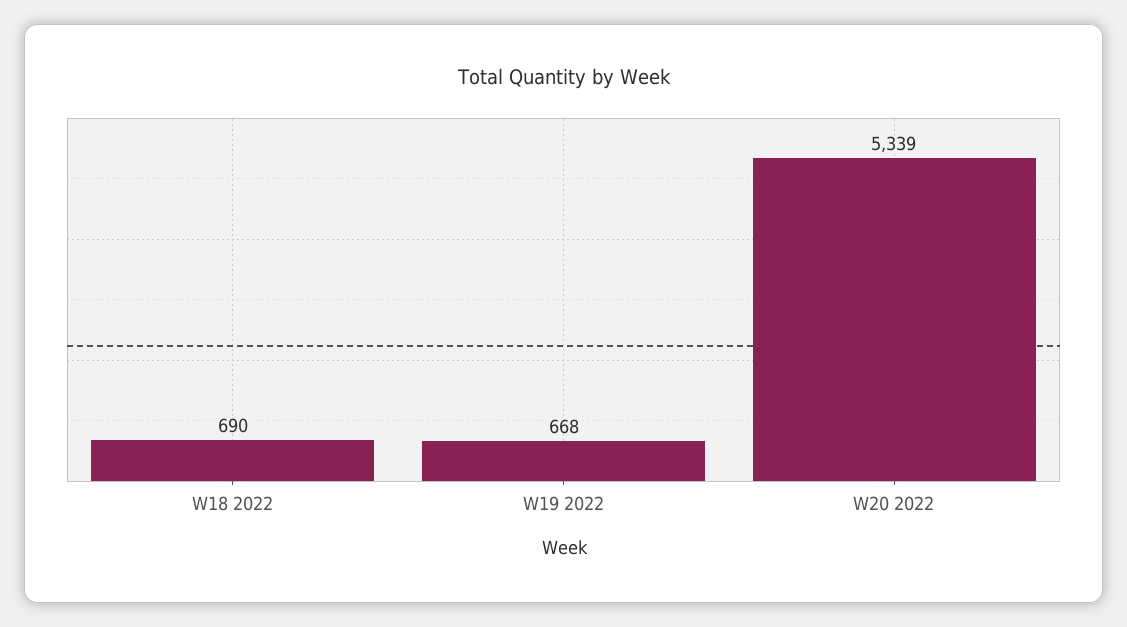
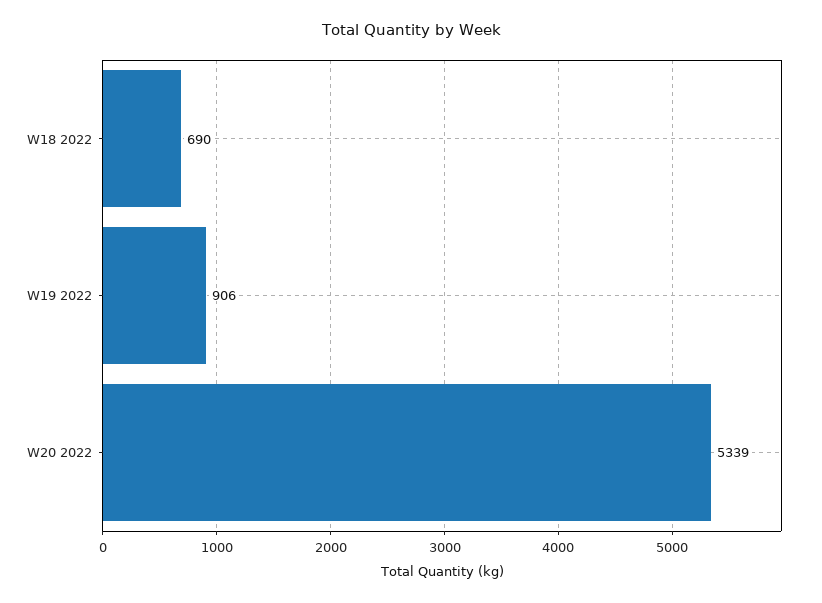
W19 2022: 668 -> 906

